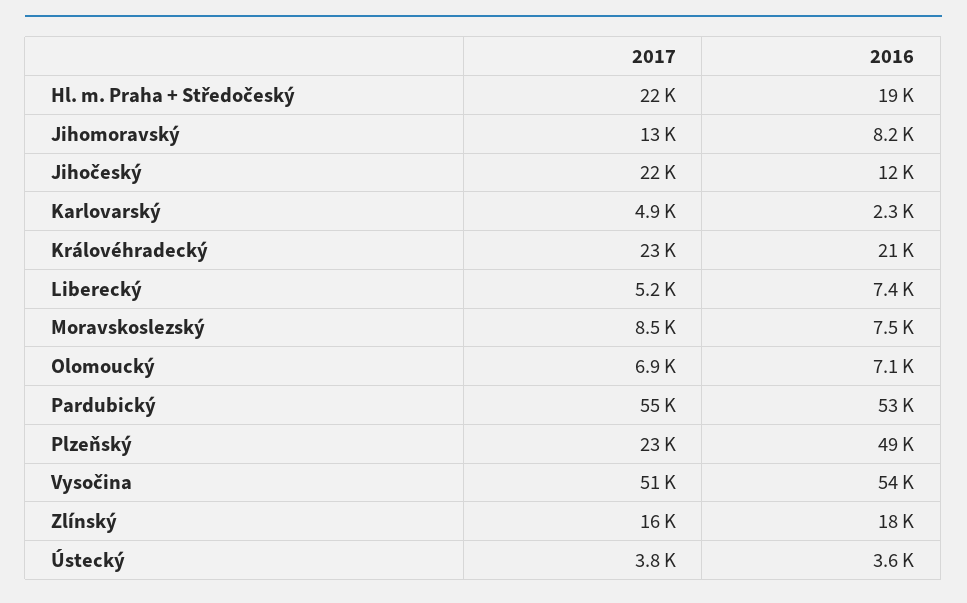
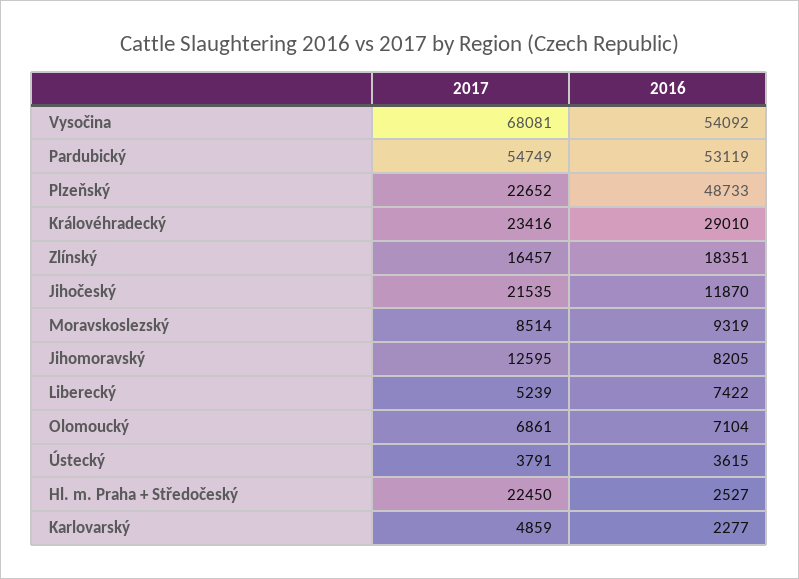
2016, Hl. m. Praha + Středočeský: 19000 -> 2527
2016, Královéhradecký: 21000 -> 29010
2016, Moravskoslezský: 7500 -> 9319
2017, Vysočina: 51000 -> 68081

